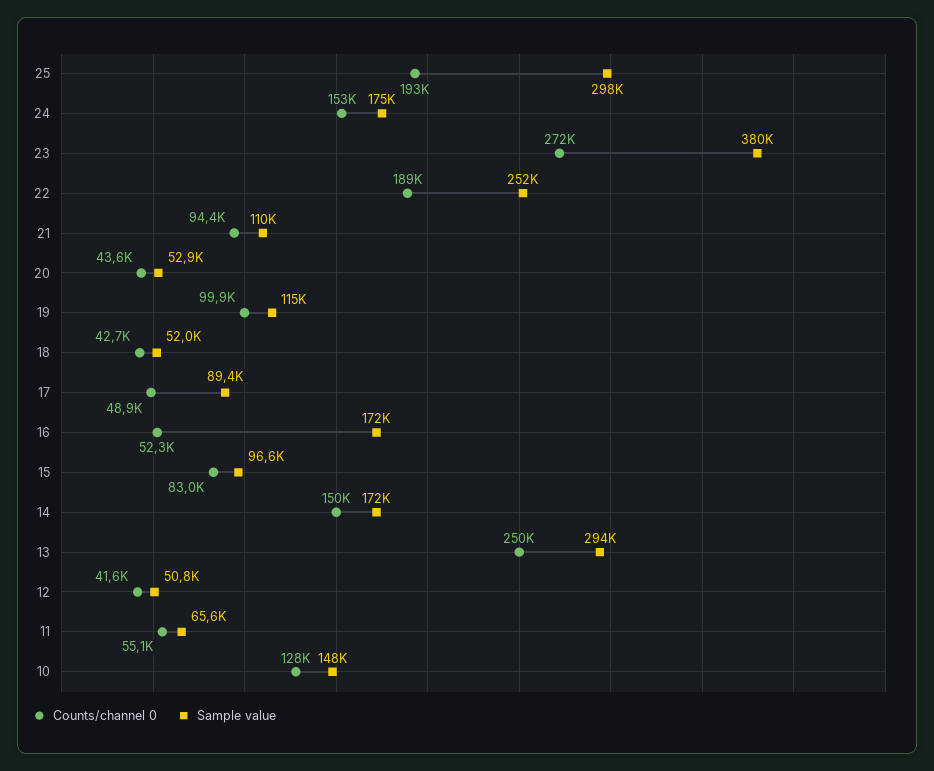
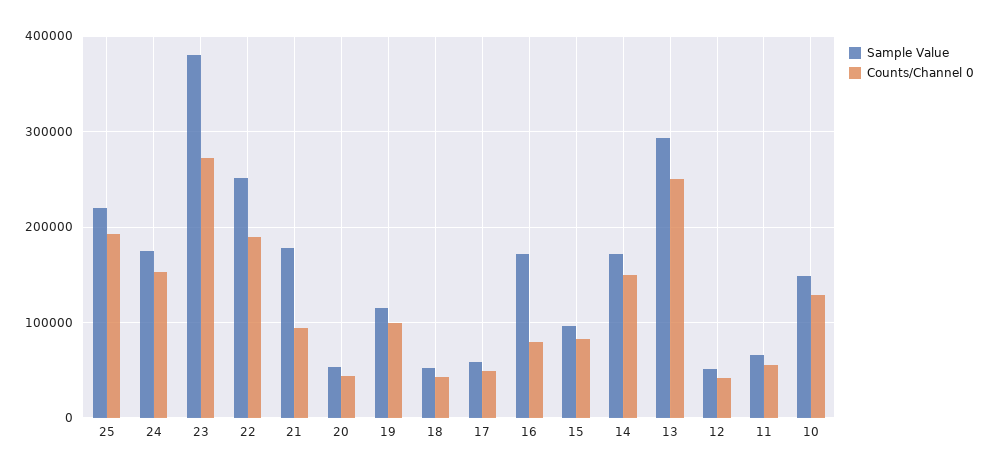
Sample value, 25: 298000 -> 220000
Sample value, 21: 110000 -> 180000
Sample value, 17: 89400 -> 60000
Counts/channel 0, 16: 52300 -> 80000

